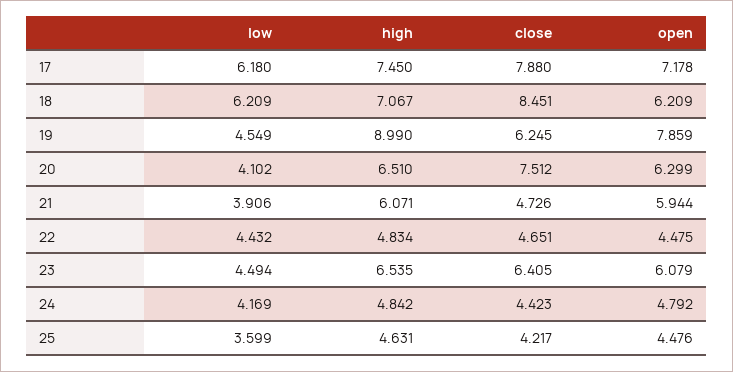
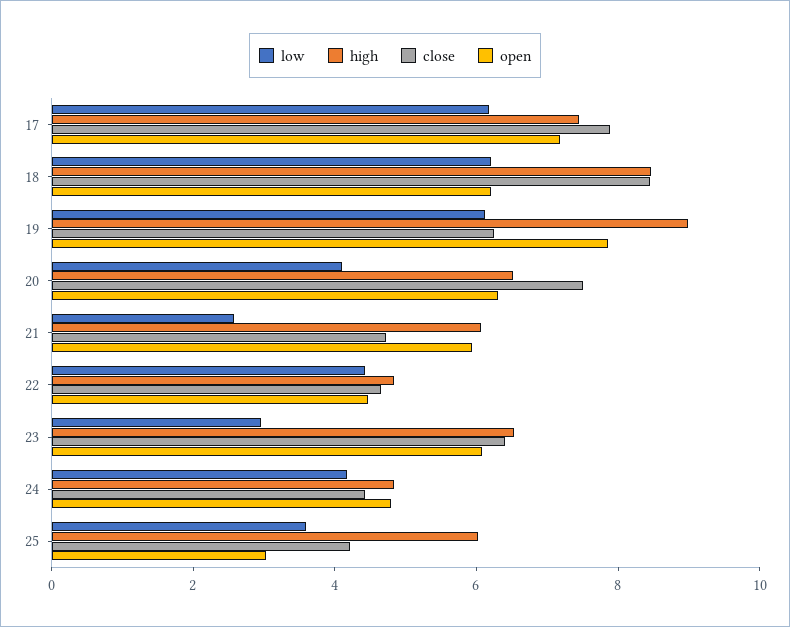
high, 18: 7.067 -> 8.5
low, 19: 4.549 -> 6
low, 21: 3.906 -> 2.5
low, 23: 4.494 -> 3
high, 25: 4.631 -> 6
open, 25: 4.476 -> 3

